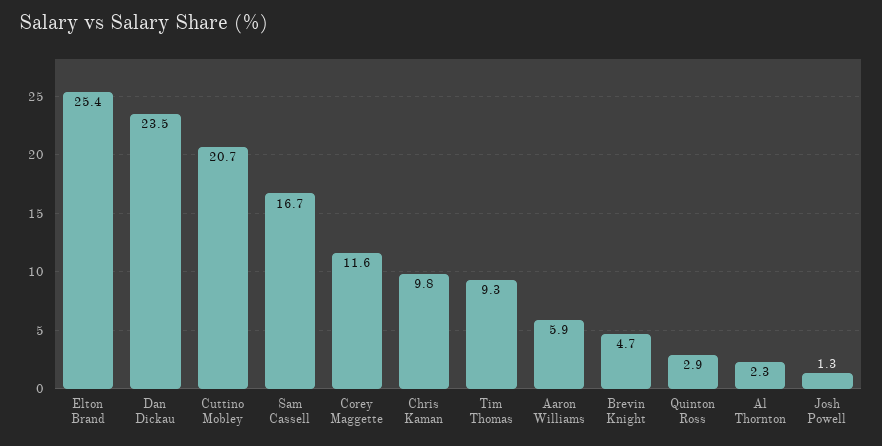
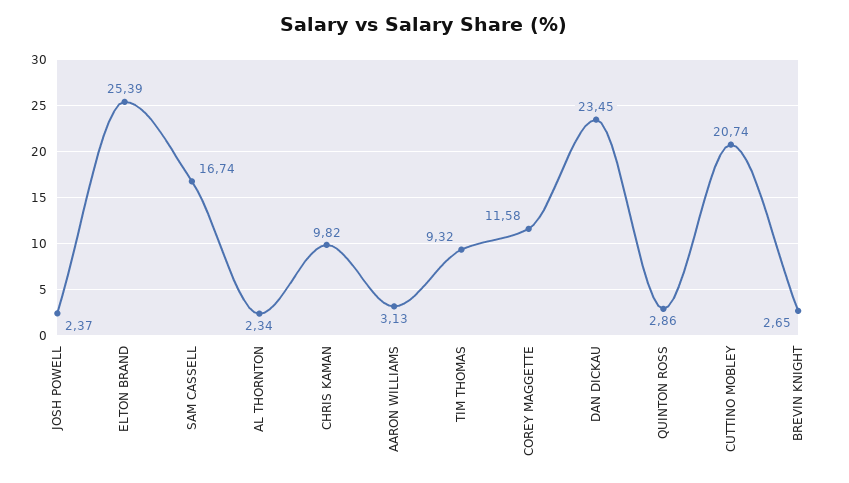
Aaron Williams: 5.9 -> 3.13
Brevin Knight: 4.7 -> 2.65
Josh Powell: 1.3 -> 2.37

